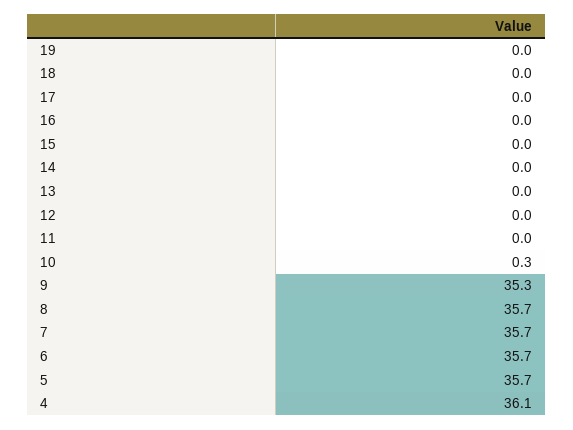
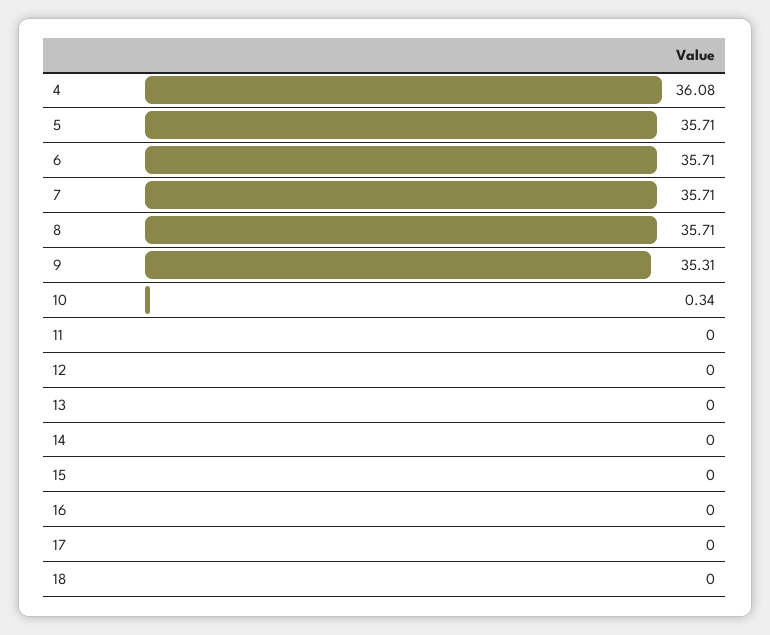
19: 0 -> none

